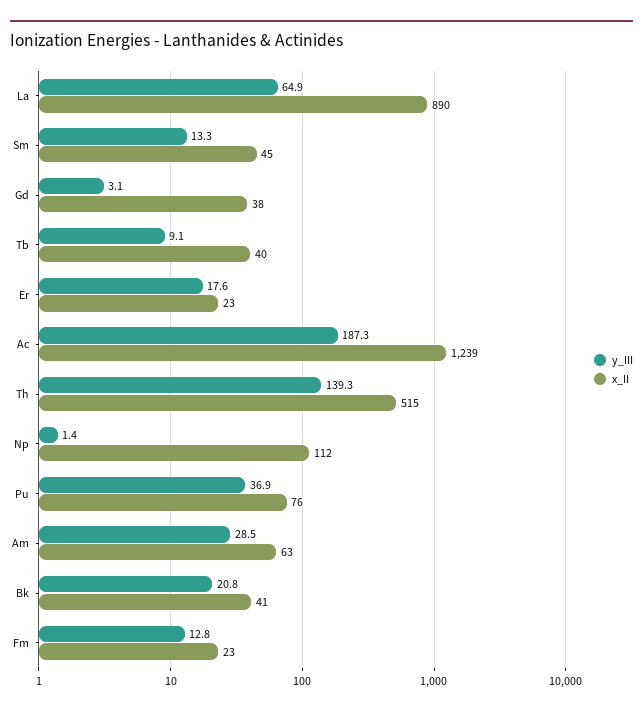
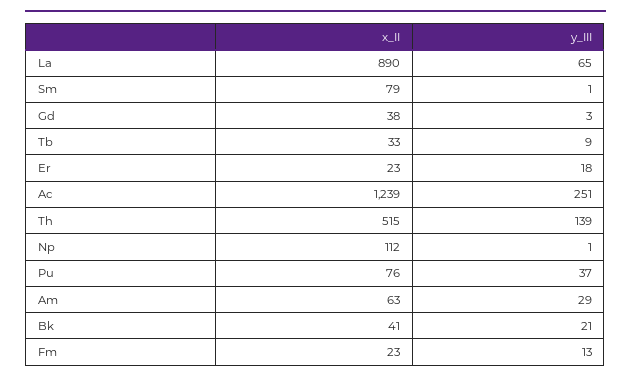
y_III, Sm: 13.3 -> 1
x_II, Sm: 45 -> 79
x_II, Tb: 40 -> 33
y_III, Ac: 187.3 -> 251

